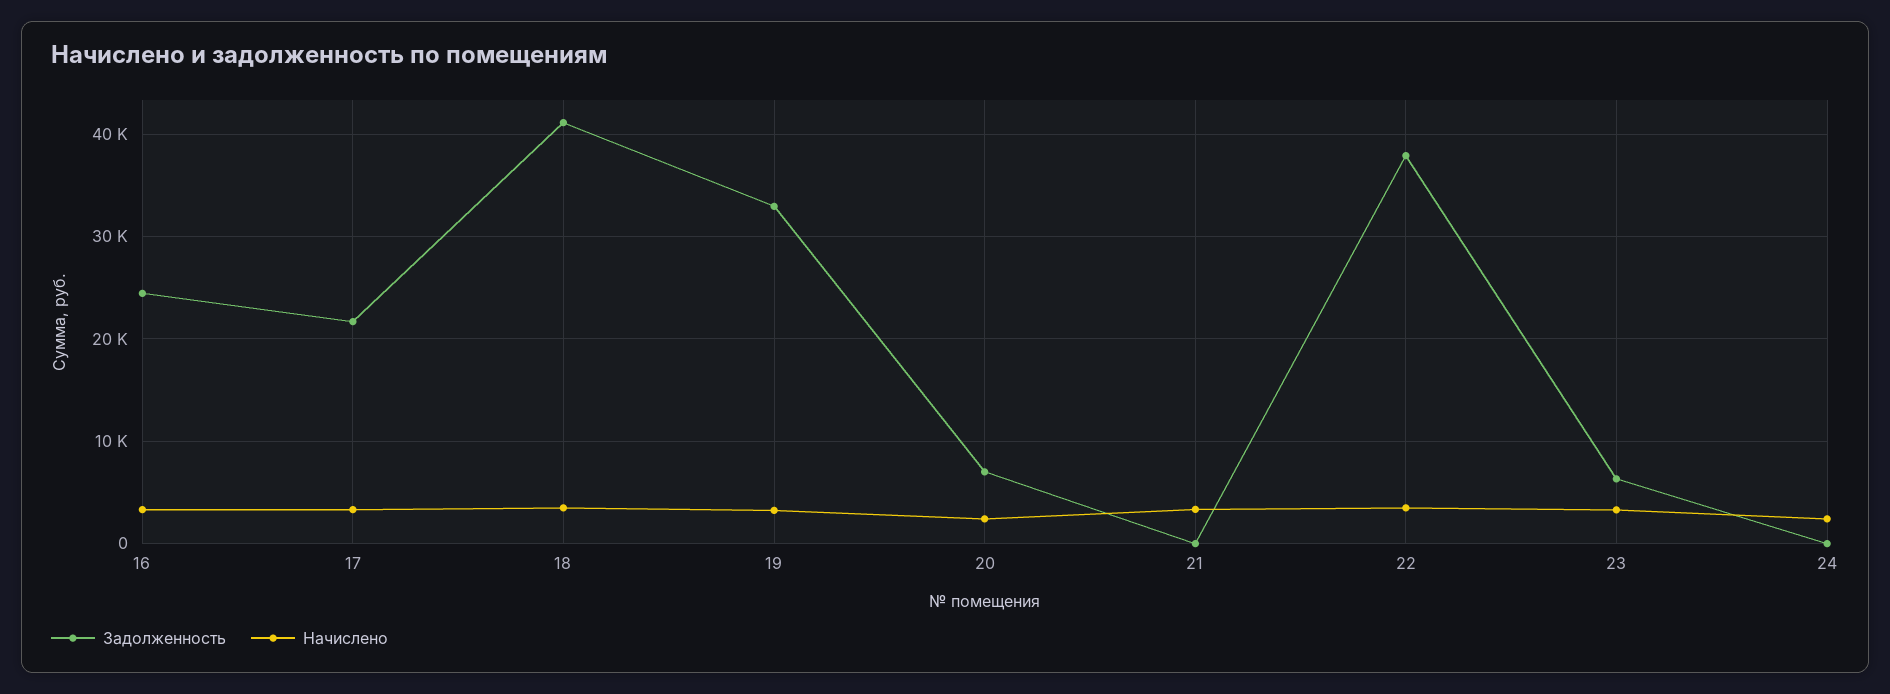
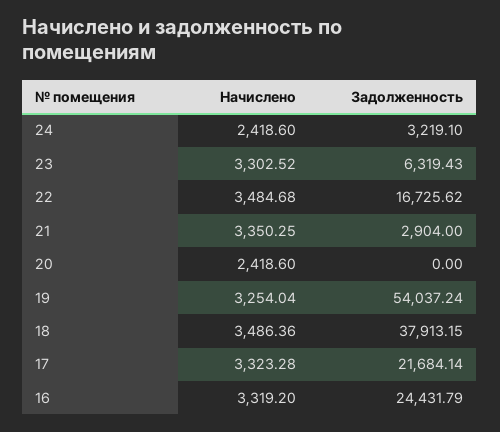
Задолженность, 18: 41000 -> 37913.15
Задолженность, 19: 33000 -> 54037.24
Задолженность, 20: 7000 -> 0
Задолженность, 21: 0 -> 2904
Задолженность, 22: 38000 -> 16725.62
Задолженность, 24: 0 -> 3219.1

